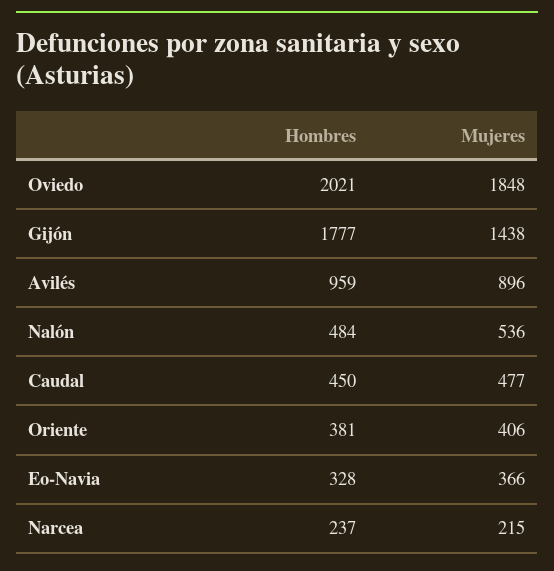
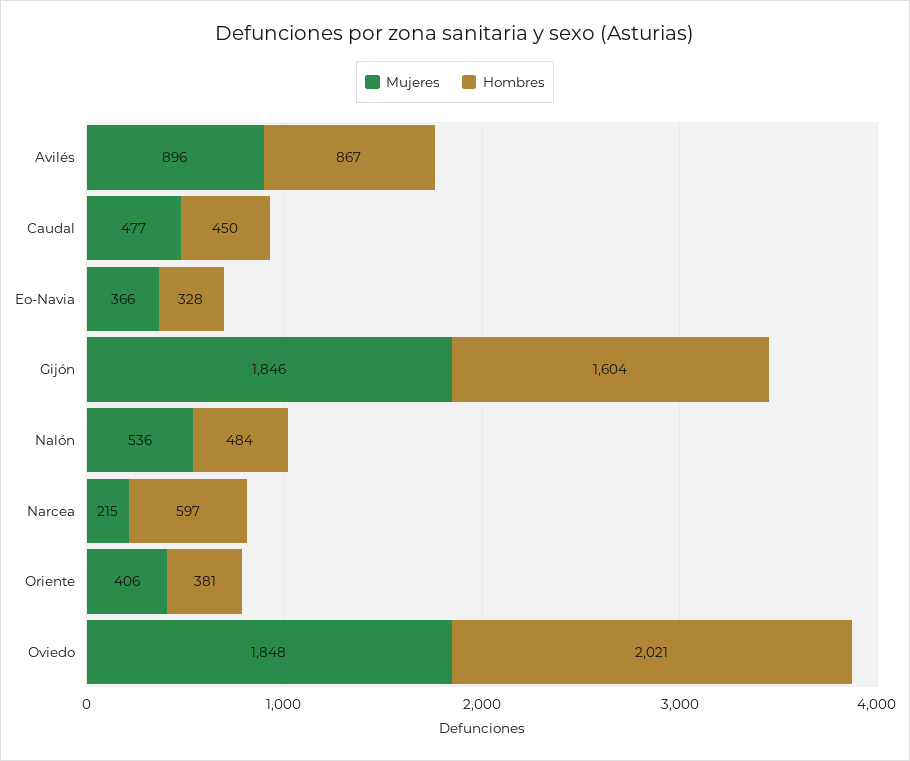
Hombres, Gijón: 1777 -> 1604
Mujeres, Gijón: 1438 -> 1846
Hombres, Avilés: 959 -> 867
Hombres, Narcea: 237 -> 597

